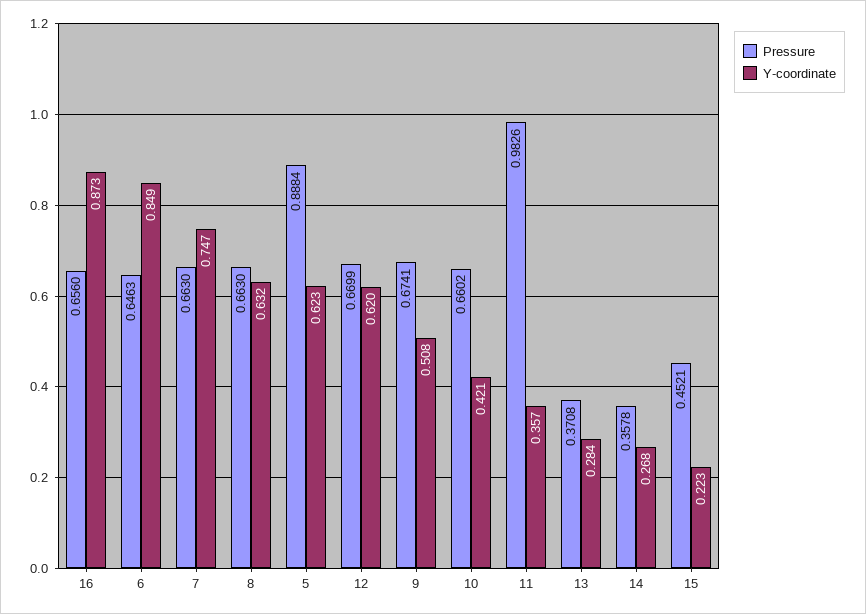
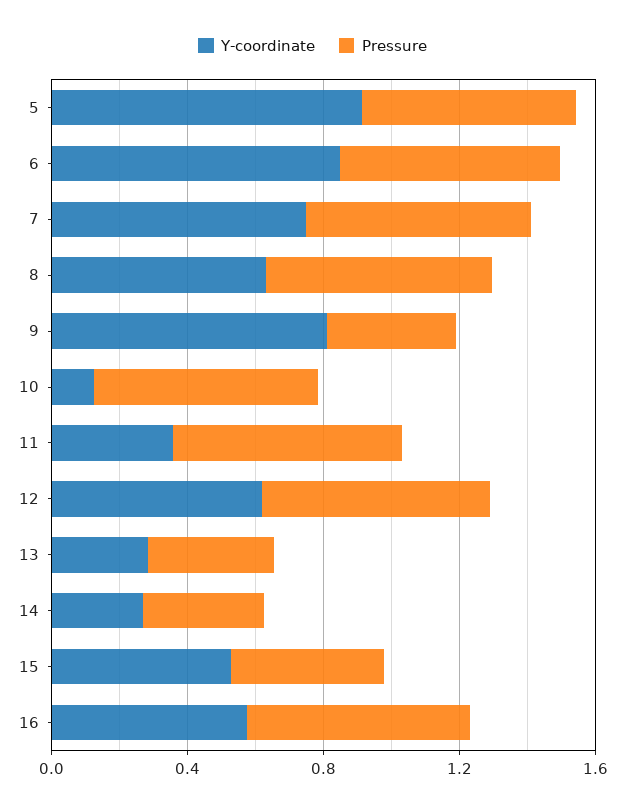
Y-coordinate, 16: 0.873 -> 0.6
Pressure, 5: 0.8884 -> 0.6
Y-coordinate, 5: 0.623 -> 0.9
Pressure, 9: 0.6741 -> 0.4
Y-coordinate, 9: 0.508 -> 0.8
Y-coordinate, 10: 0.421 -> 0.1
Pressure, 11: 0.9826 -> 0.7
Y-coordinate, 15: 0.223 -> 0.5

